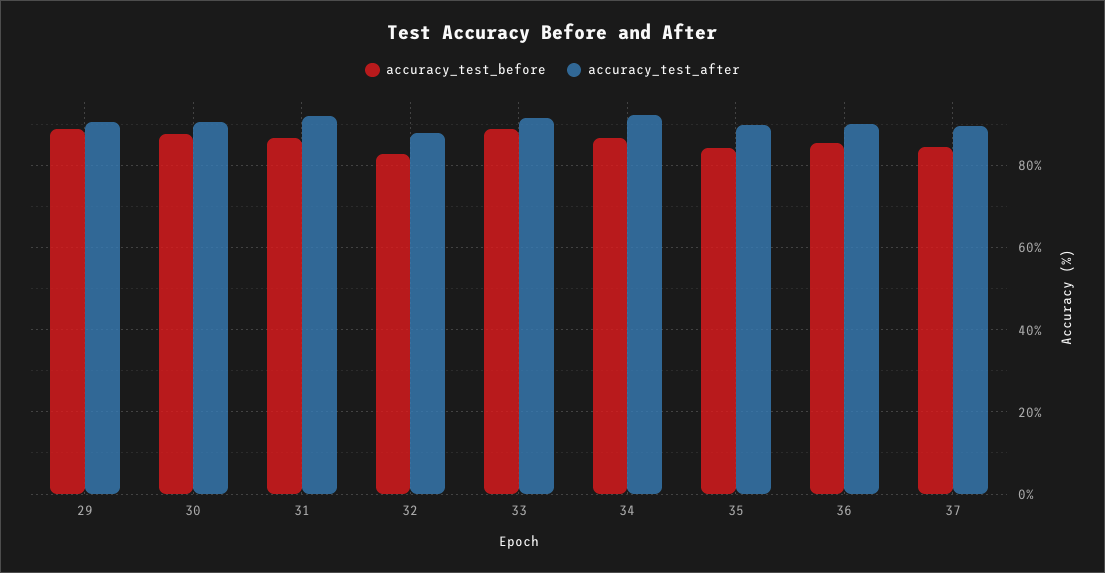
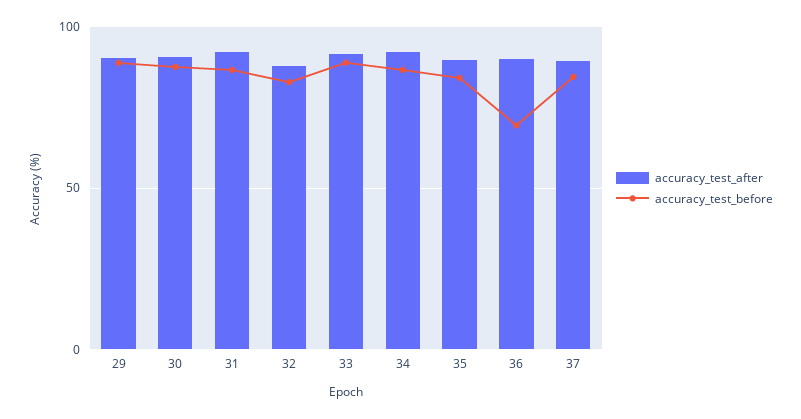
accuracy_test_before, 36: 86 -> 70

